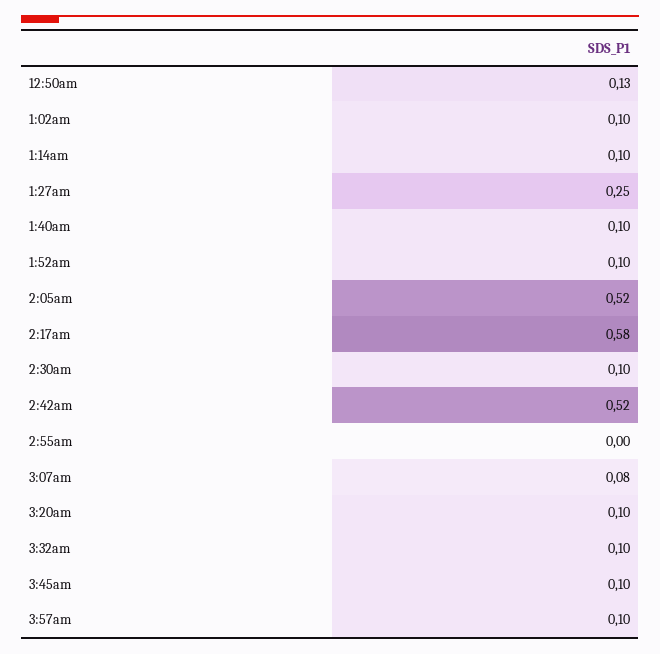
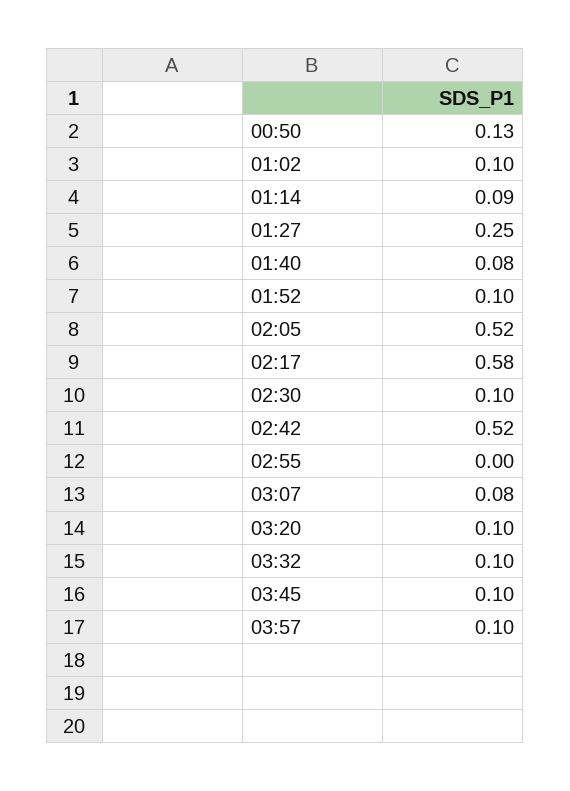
1:14am: 0.1 -> 0.09
1:40am: 0.1 -> 0.08

